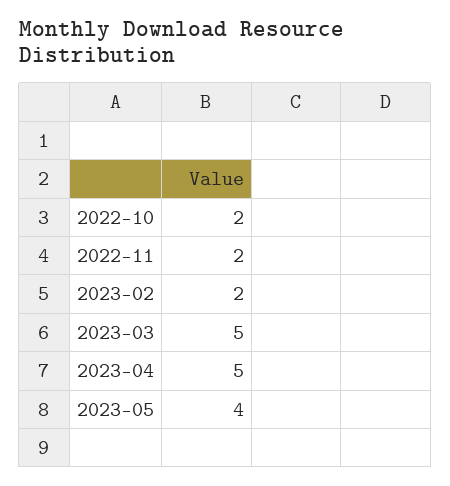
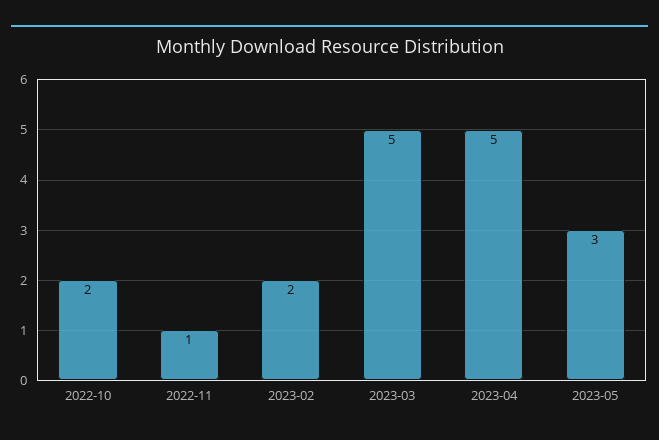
2022-11: 2 -> 1
2023-05: 4 -> 3

